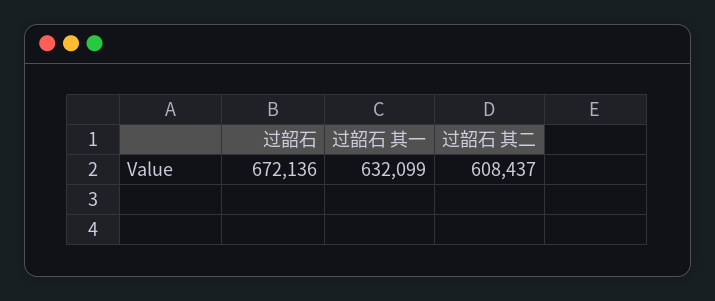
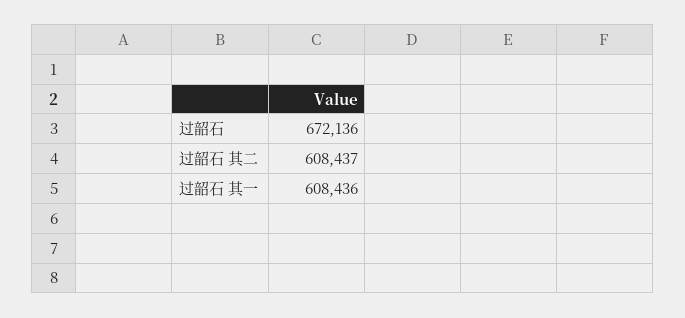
过韶石 其一: 632099 -> 608436

